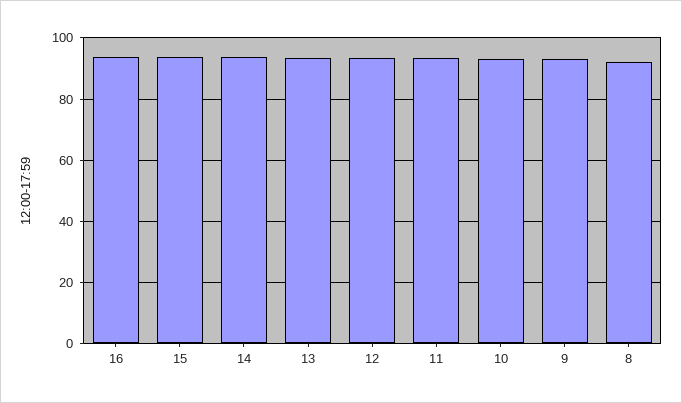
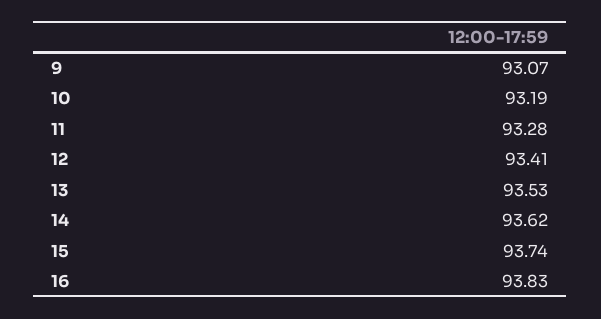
8: 92 -> none

